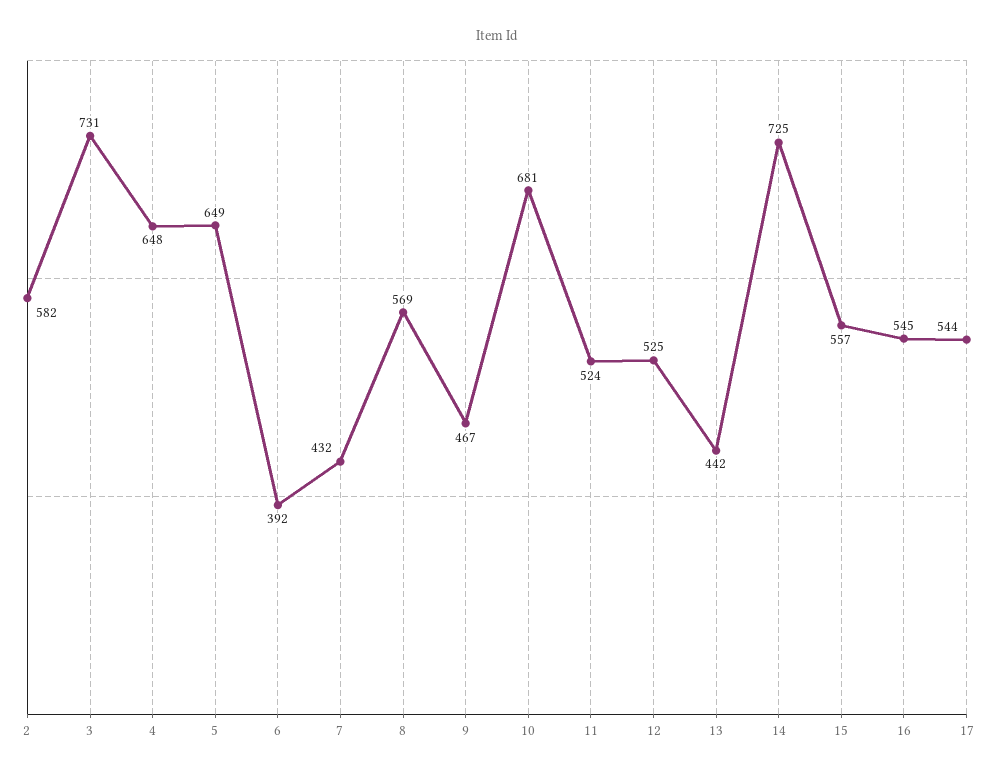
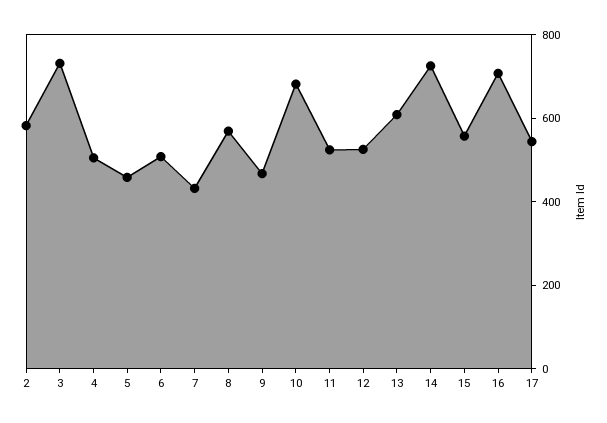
4: 648 -> 500
5: 649 -> 450
6: 392 -> 500
13: 442 -> 600
16: 545 -> 700

